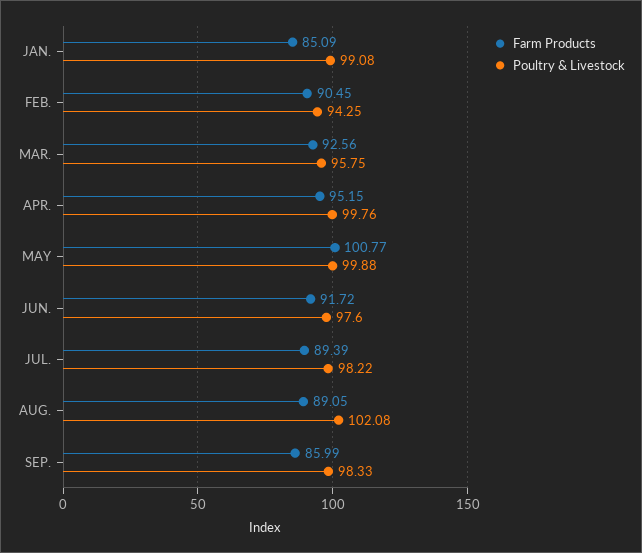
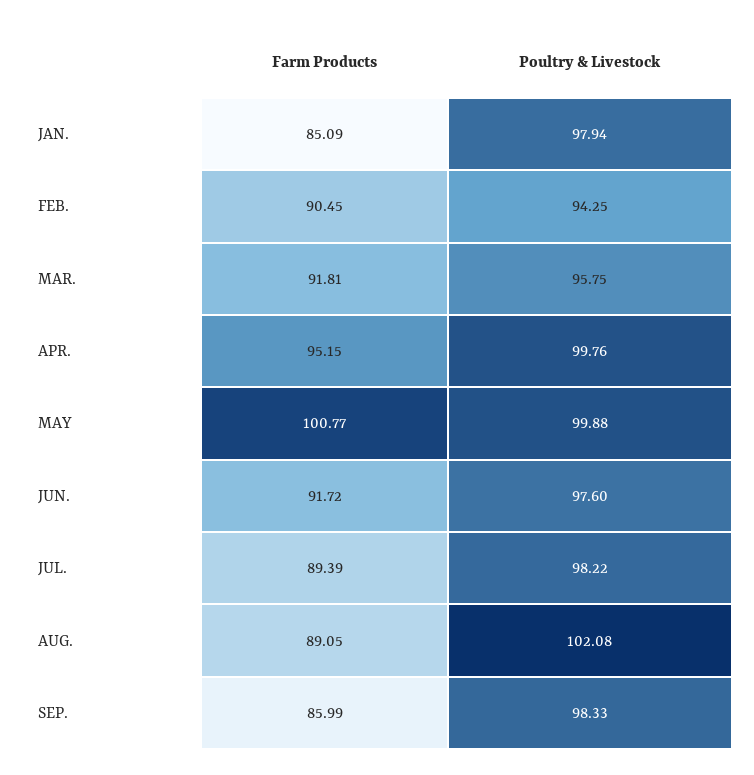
Poultry & Livestock, JAN.: 99.08 -> 97.94
Farm Products, MAR.: 92.56 -> 91.81

